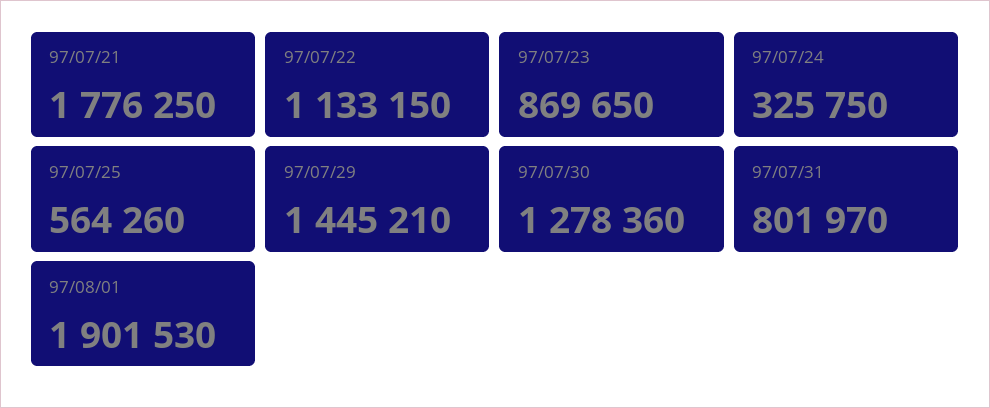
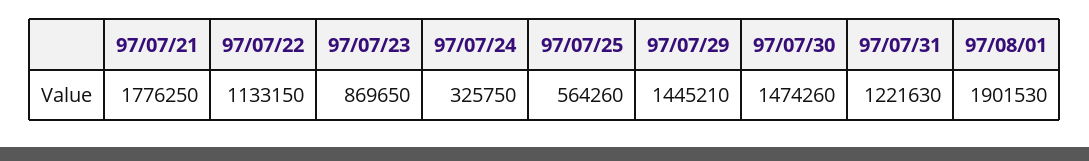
97/07/30: 1278360 -> 1474260
97/07/31: 801970 -> 1221630

